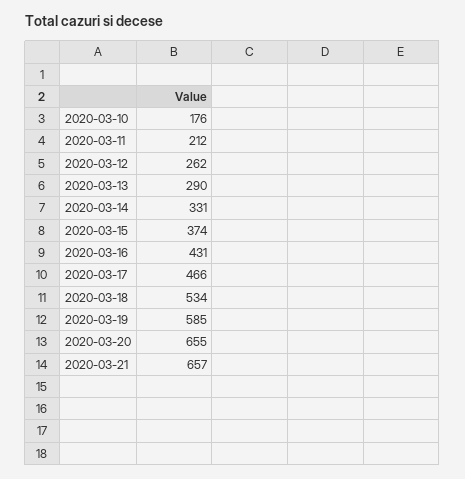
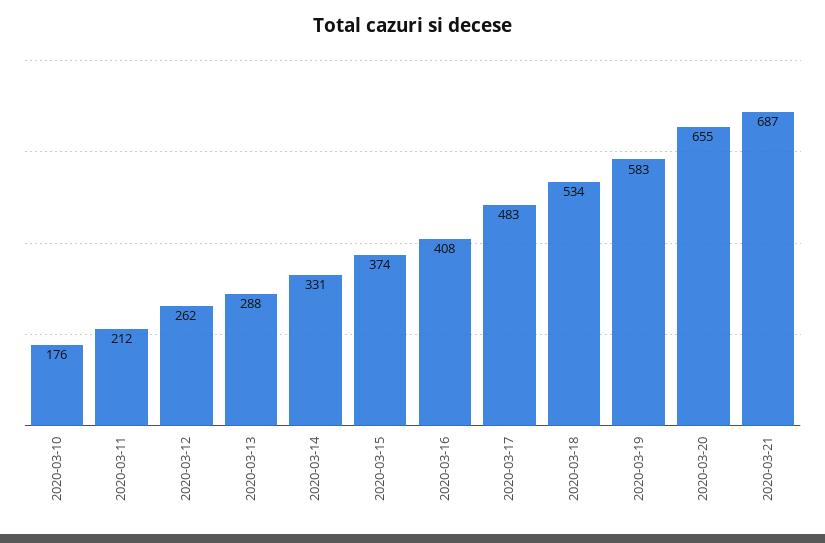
2020-03-13: 290 -> 288
2020-03-16: 431 -> 408
2020-03-17: 466 -> 483
2020-03-19: 585 -> 583
2020-03-21: 657 -> 687

